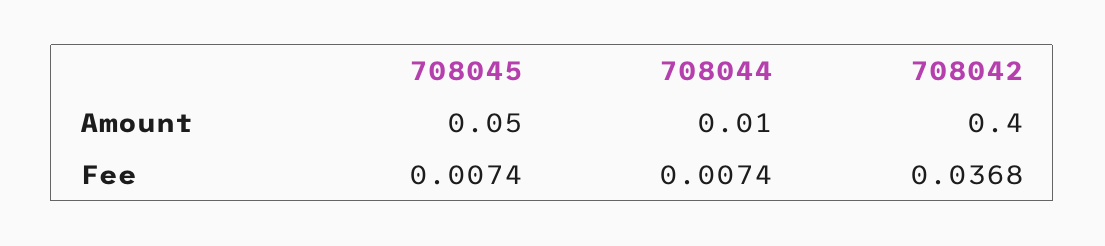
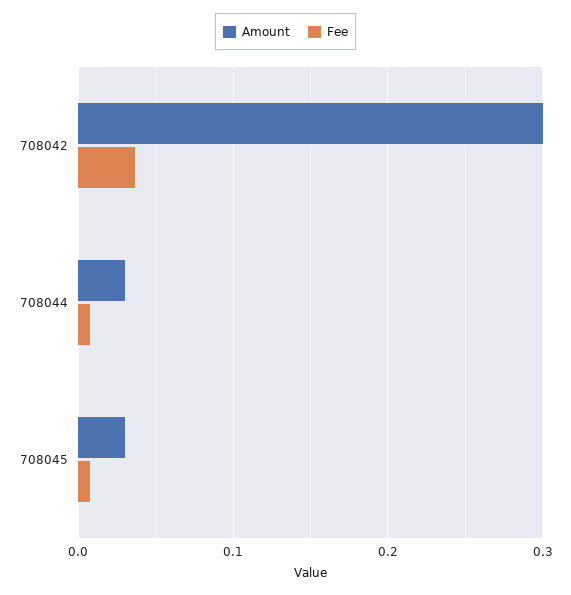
Amount, 708045: 0.05 -> 0.03
Amount, 708044: 0.01 -> 0.03
Amount, 708042: 0.4 -> 0.3

